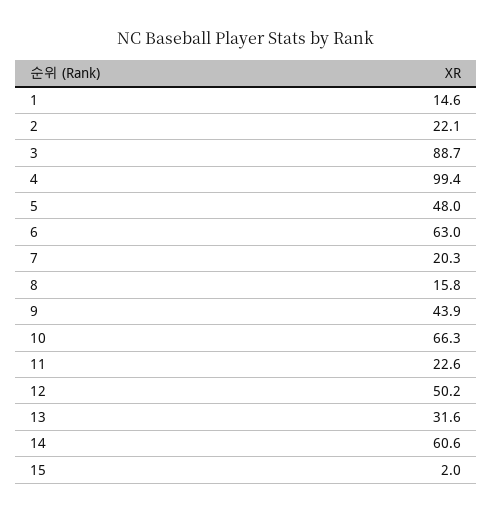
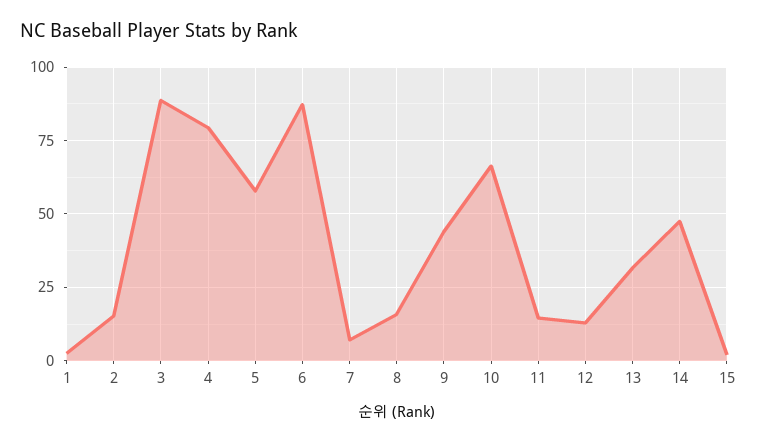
1: 14.6 -> 2.5
2: 22.1 -> 15
4: 99.4 -> 80
5: 48 -> 57.5
6: 63 -> 87.5
7: 20.3 -> 7.5
11: 22.6 -> 15
12: 50.2 -> 12.5
14: 60.6 -> 47.5

